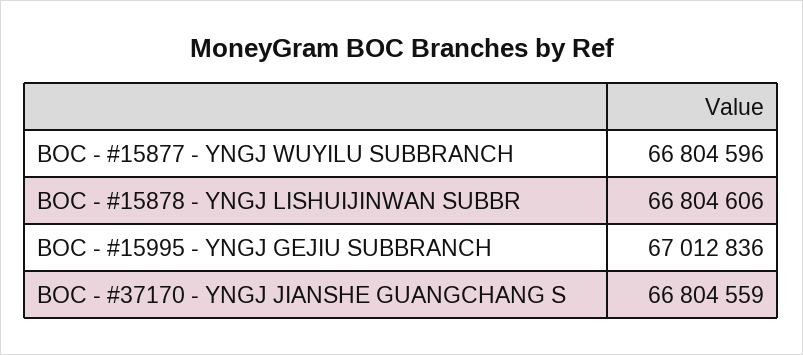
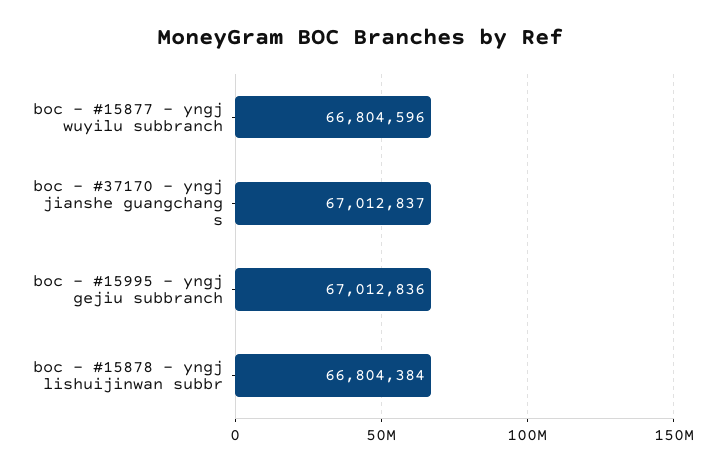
BOC - #15878 - YNGJ LISHUIJINWAN SUBBR: 66804606 -> 66804384
BOC - #37170 - YNGJ JIANSHE GUANGCHANG S: 66804559 -> 67012837

